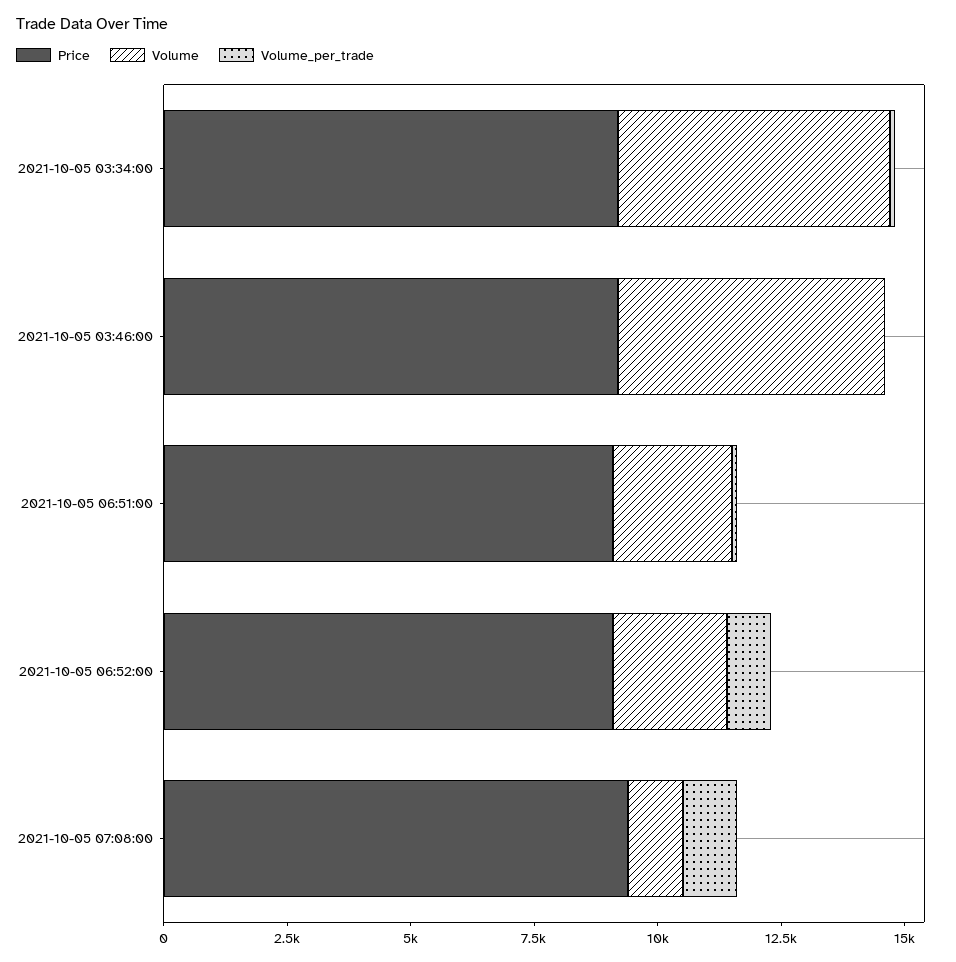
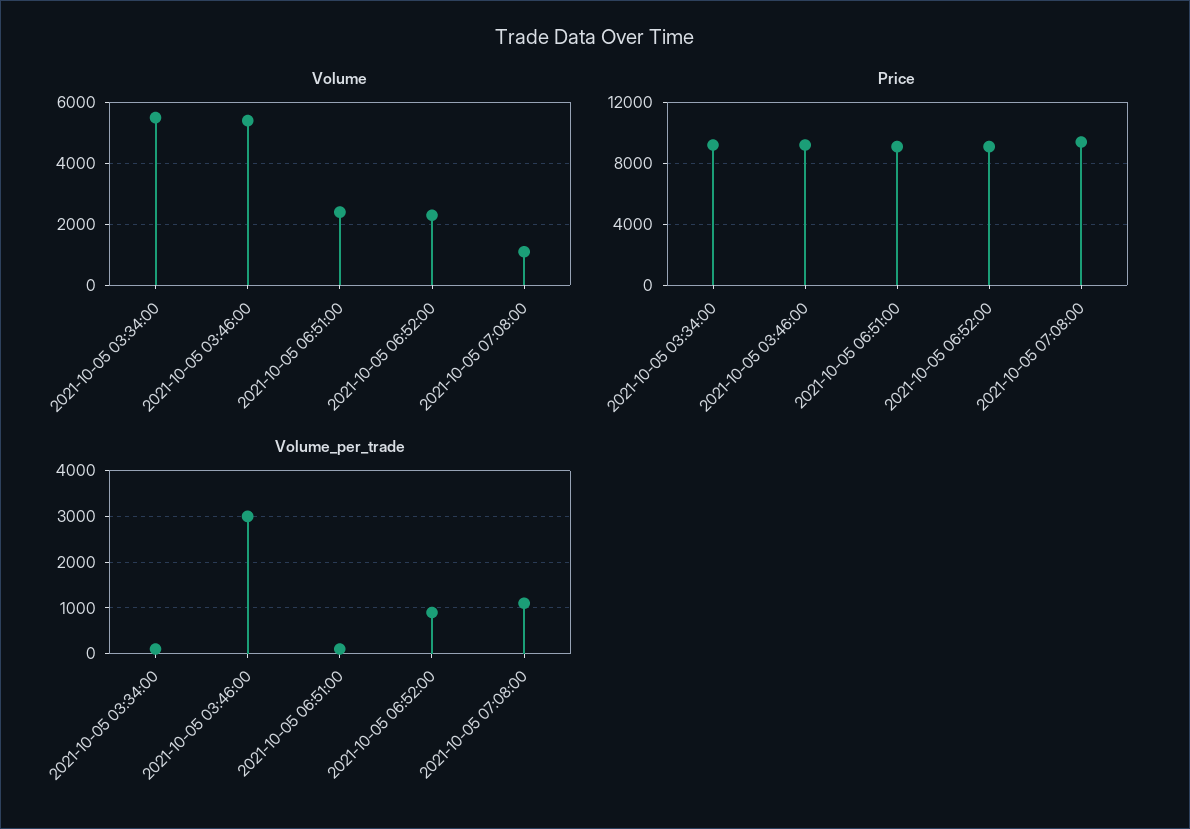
Volume_per_trade, 2021-10-05 03:46:00: 0 -> 3000

